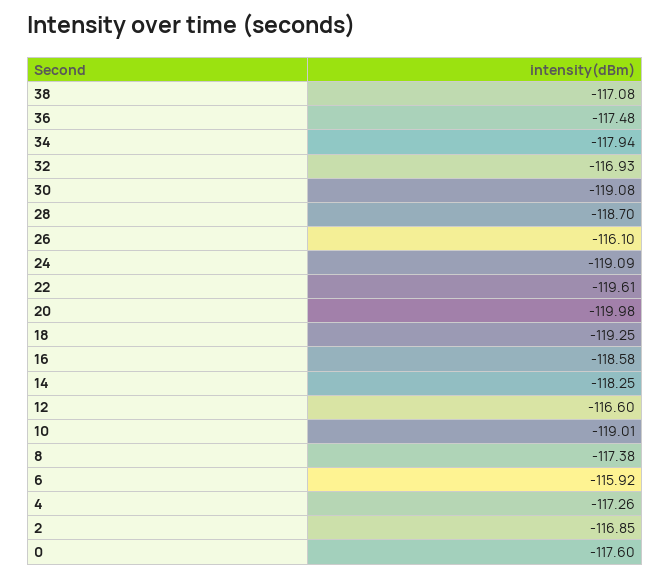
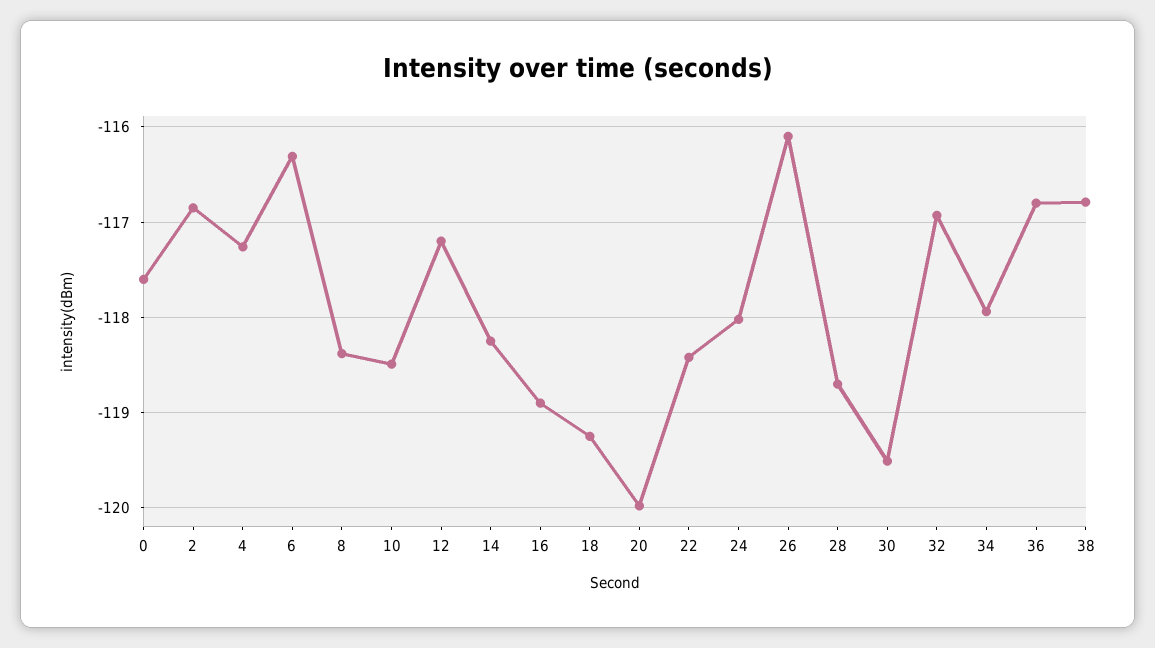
38: -117.08 -> -116.8
36: -117.48 -> -116.8
30: -119.08 -> -119.5
24: -119.09 -> -118
22: -119.61 -> -118.4
16: -118.58 -> -118.9
12: -116.6 -> -117.2
10: -119.01 -> -118.5
8: -117.38 -> -118.4
6: -115.92 -> -116.3

